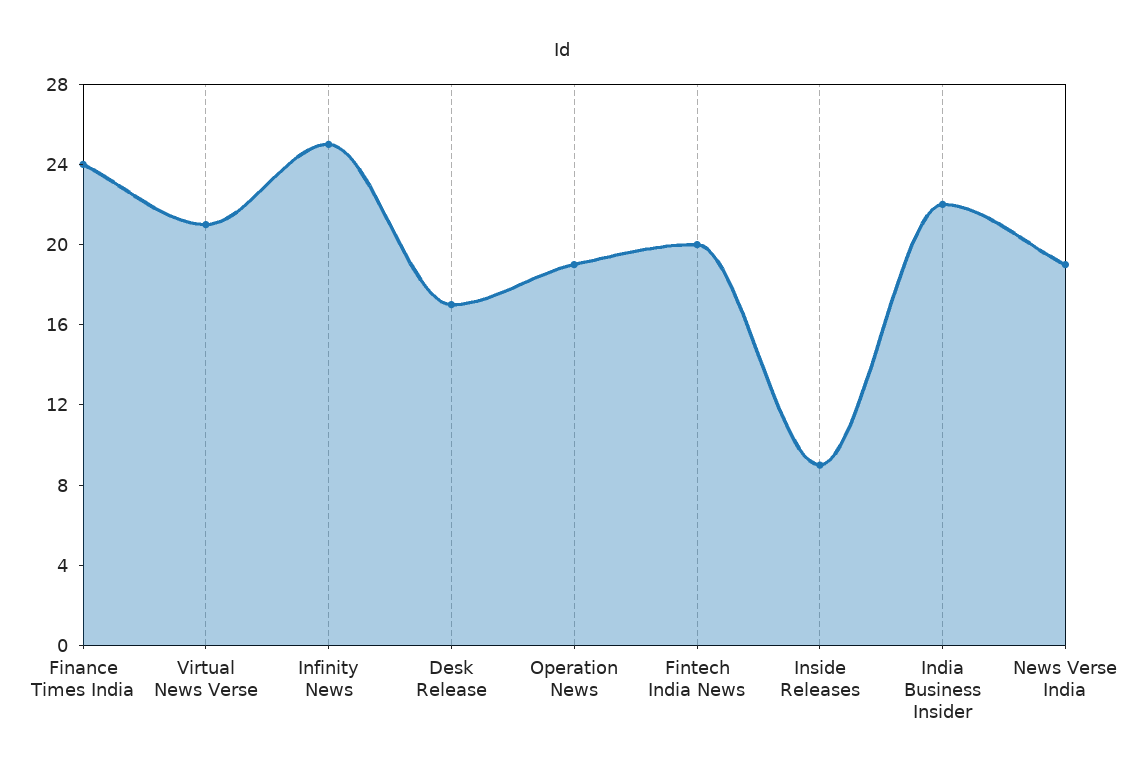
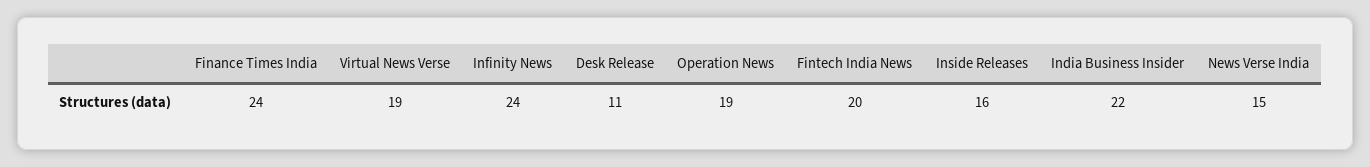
Virtual News Verse: 21 -> 19
Infinity News: 25 -> 24
Desk Release: 17 -> 11
Inside Releases: 9 -> 16
News Verse India: 19 -> 15

